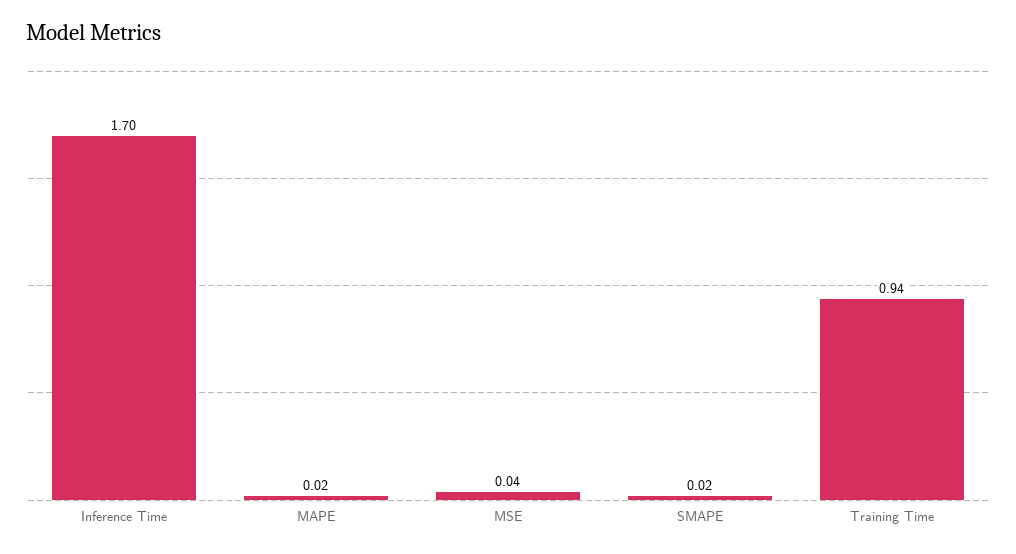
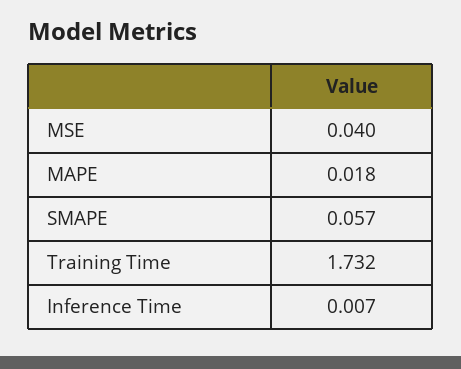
Inference Time: 1.7 -> 0.007
SMAPE: 0.02 -> 0.057
Training Time: 0.94 -> 1.732

